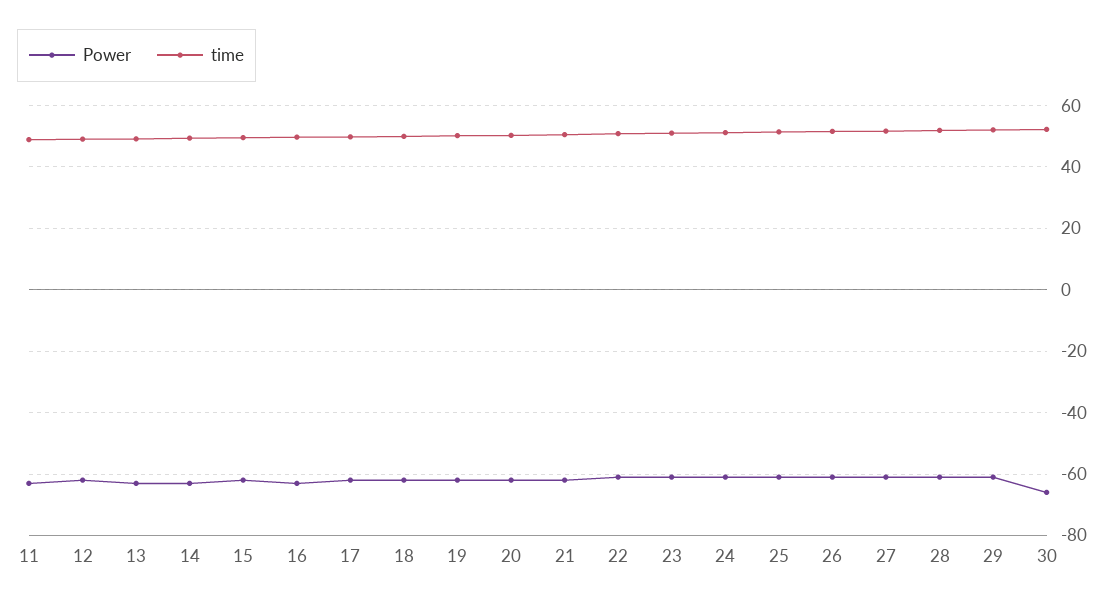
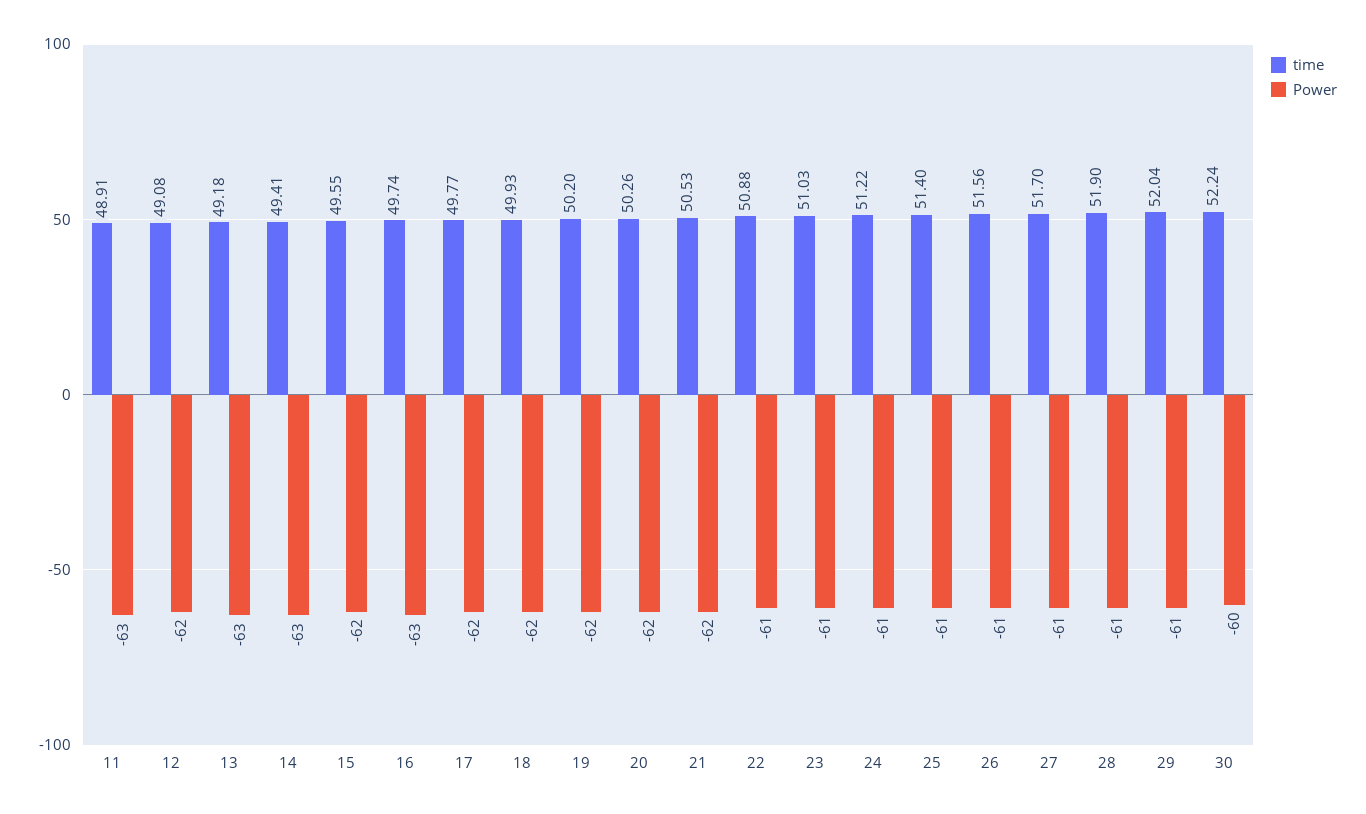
Power, 30: -66 -> -60

